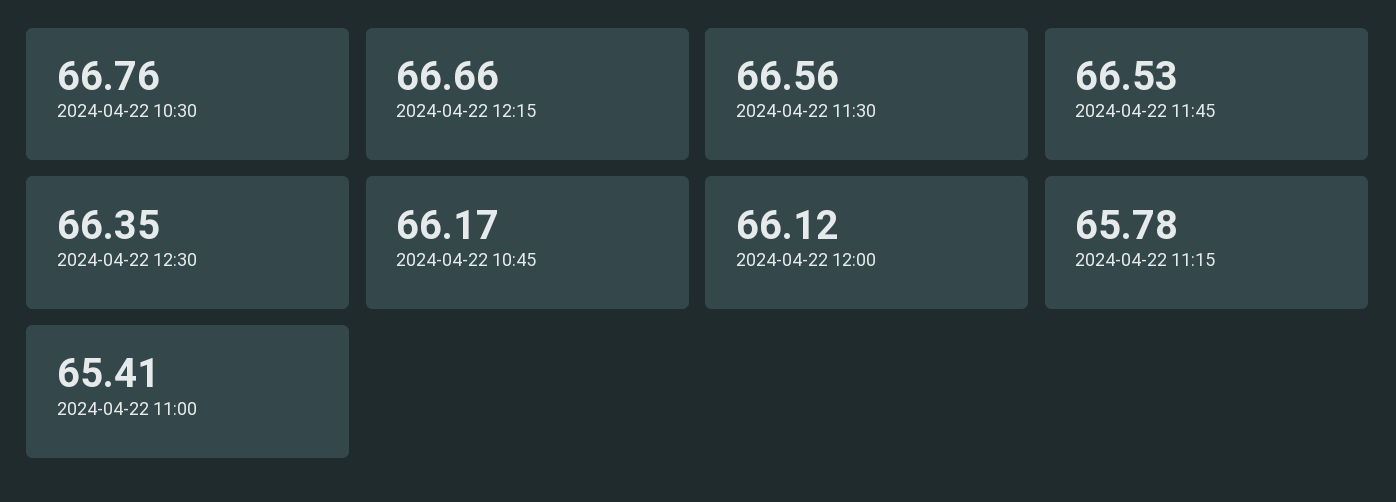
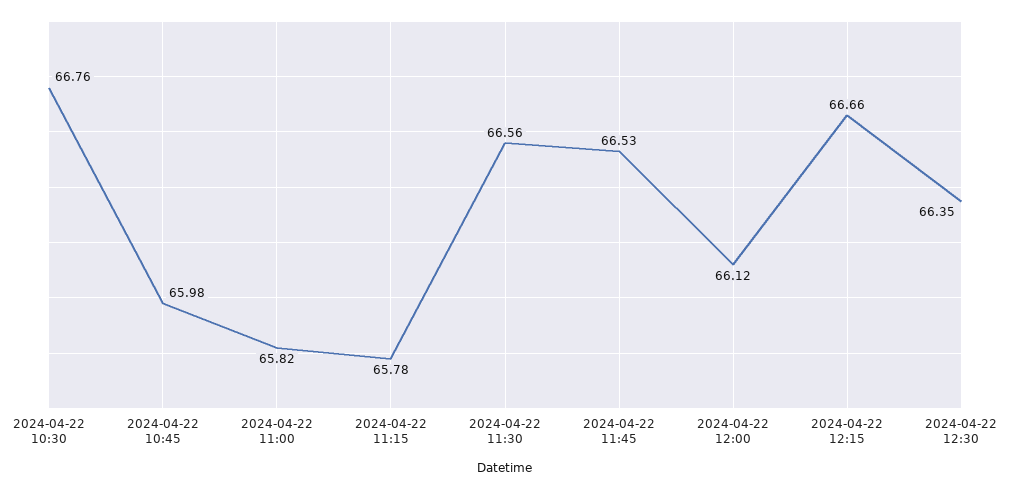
2024-04-22 10:45: 66.17 -> 65.98
2024-04-22 11:00: 65.41 -> 65.82

